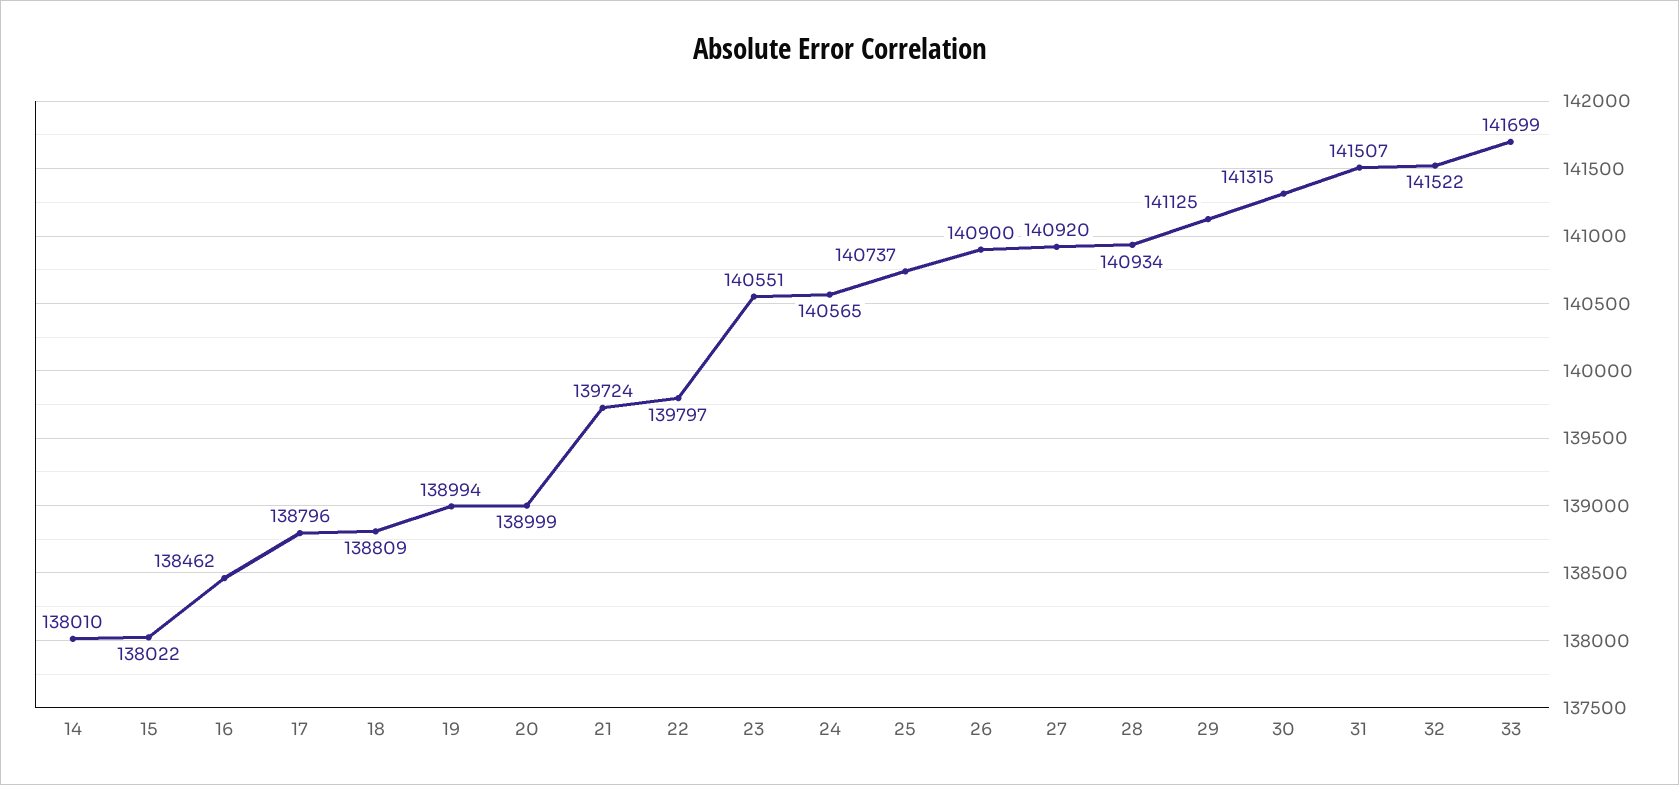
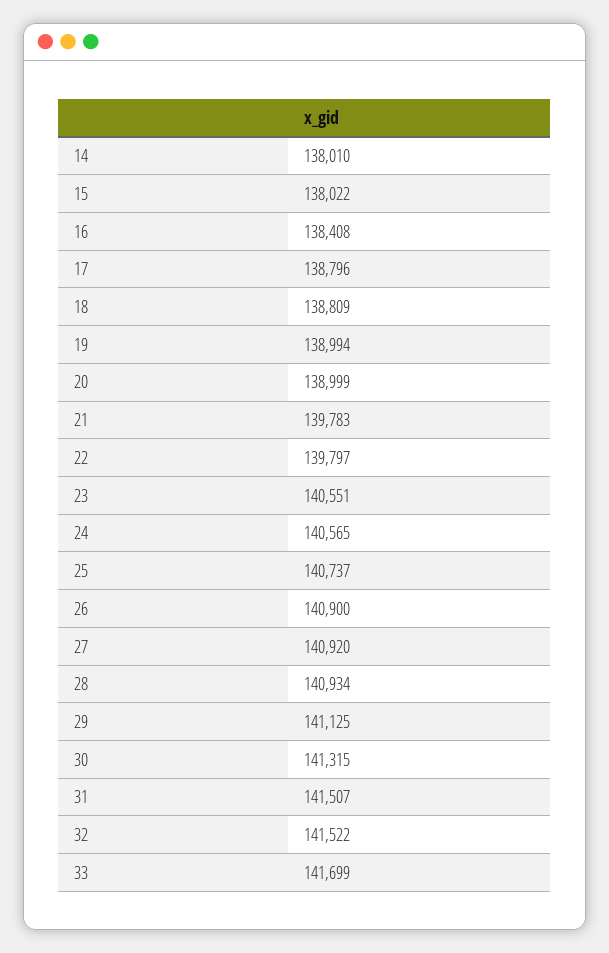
16: 138462 -> 138408
21: 139724 -> 139783

